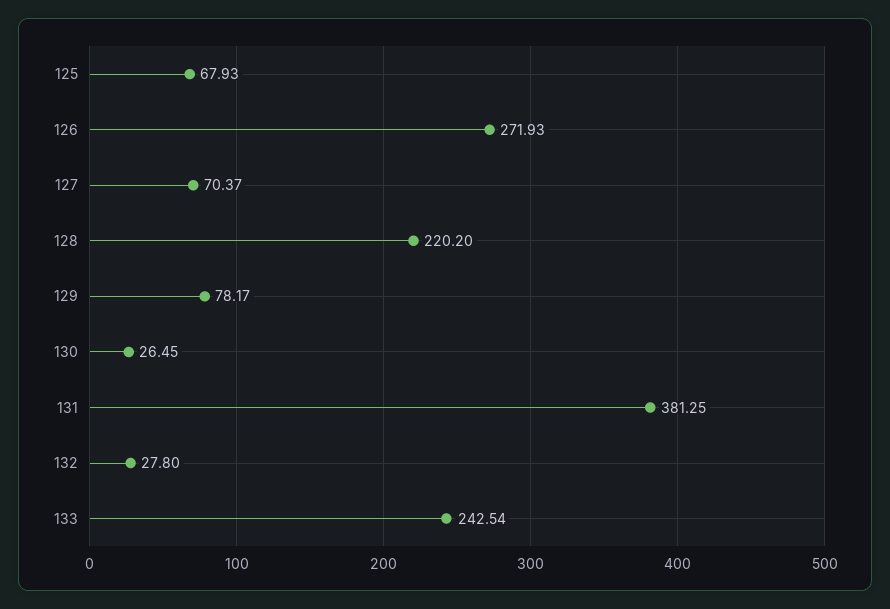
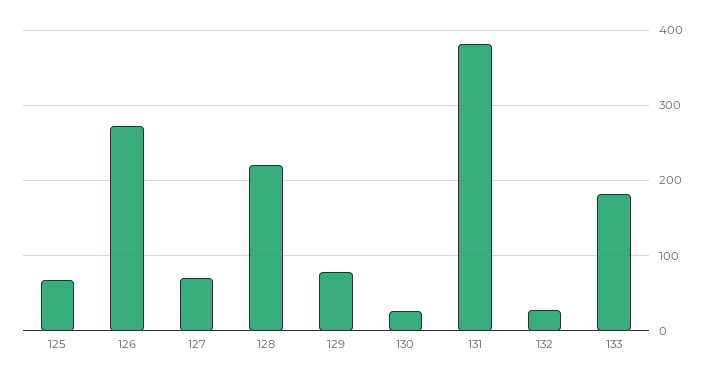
133: 242.54 -> 180

